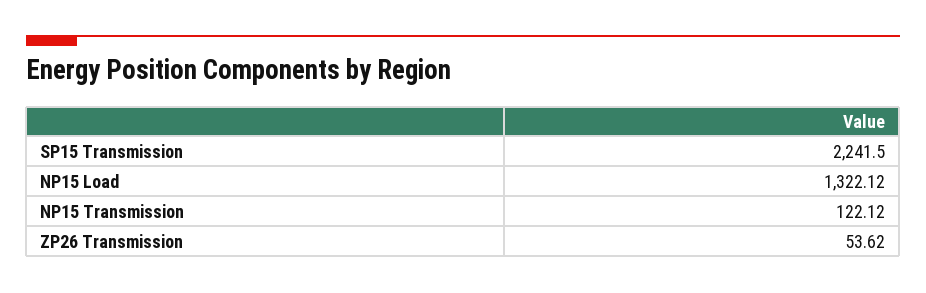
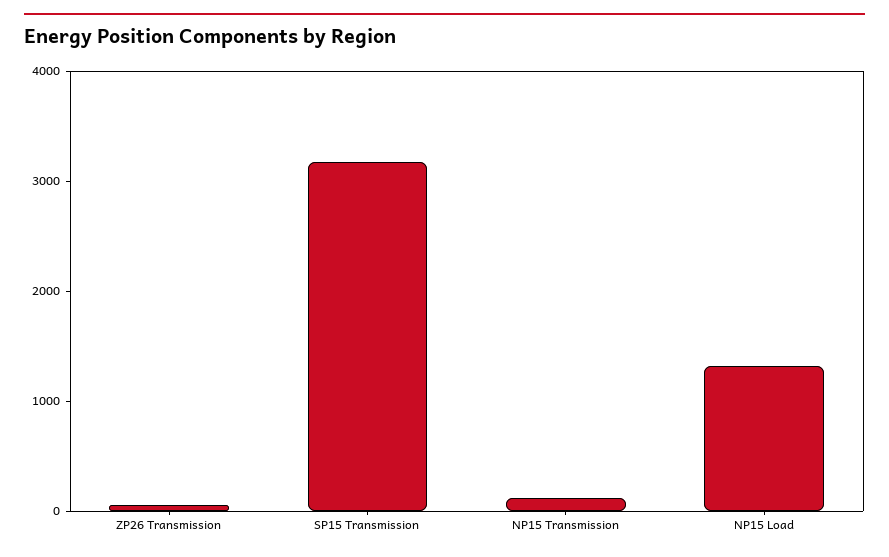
SP15 Transmission: 2241.5 -> 3200

